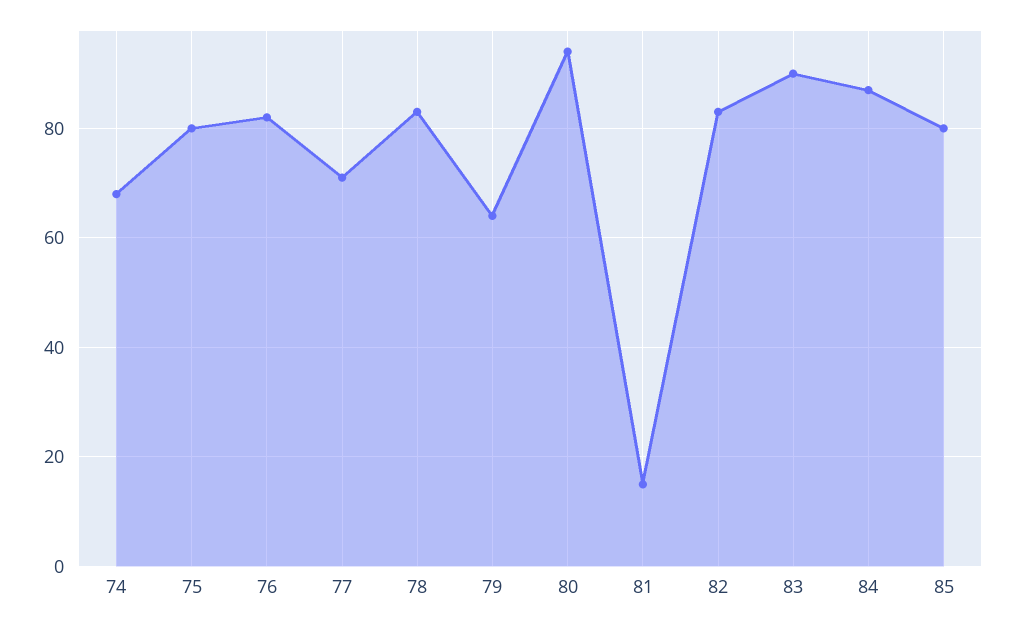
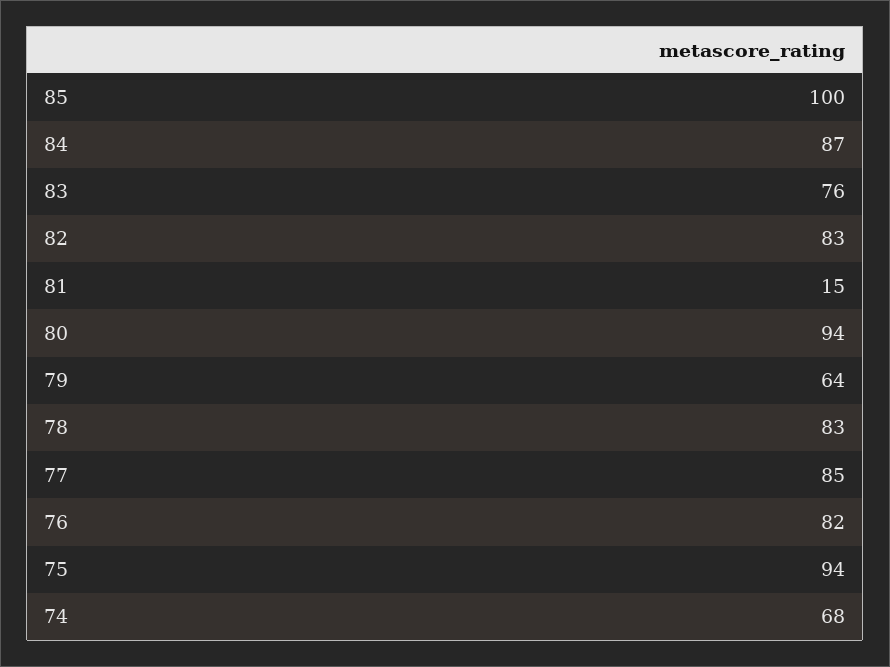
75: 80 -> 94
77: 70 -> 85
83: 90 -> 76
85: 80 -> 100

